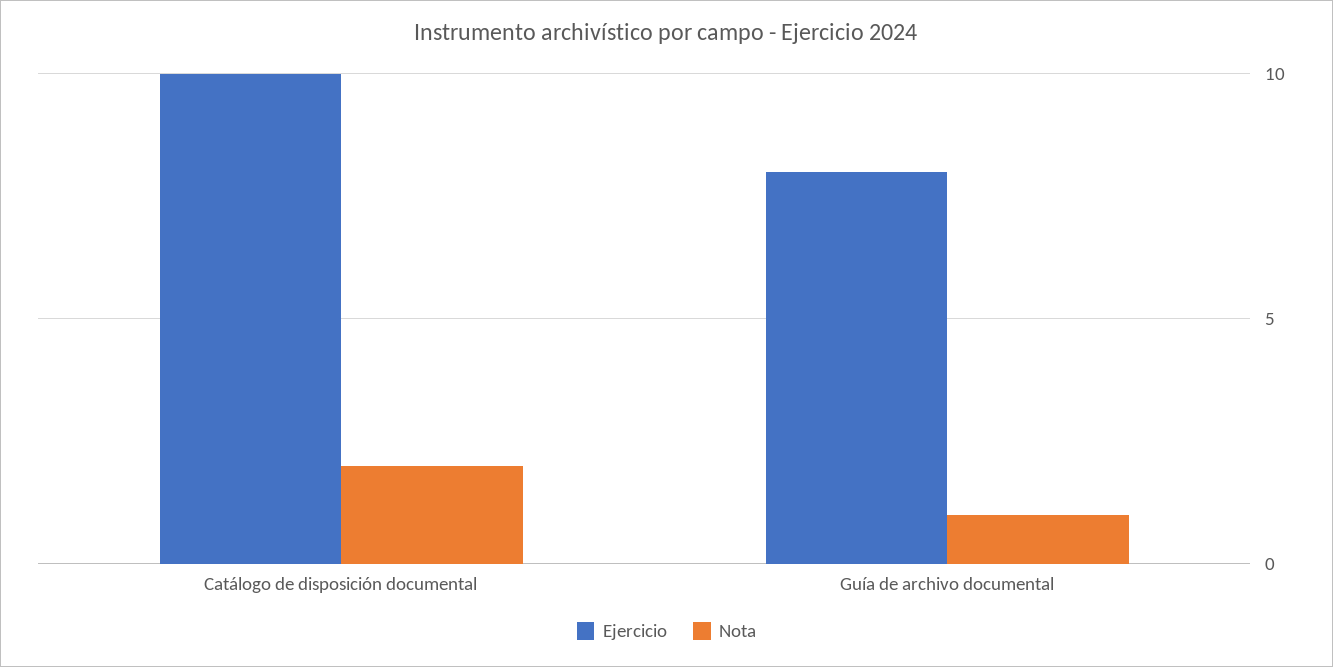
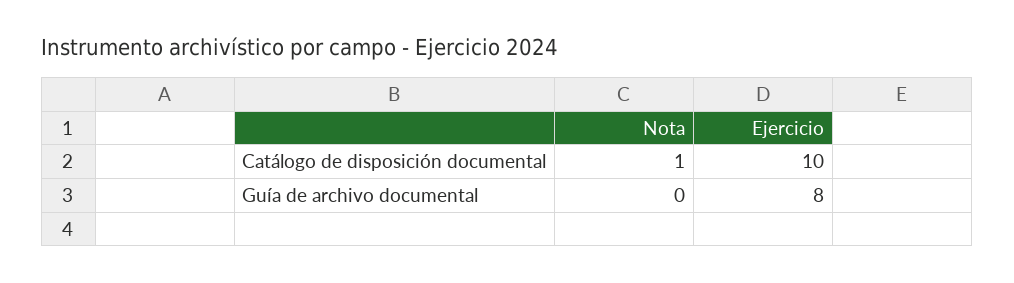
Nota, Catálogo de disposición documental: 2 -> 1
Nota, Guía de archivo documental: 1 -> 0

